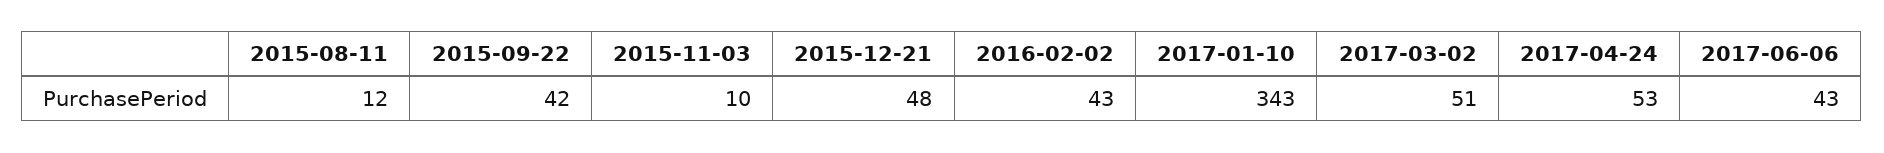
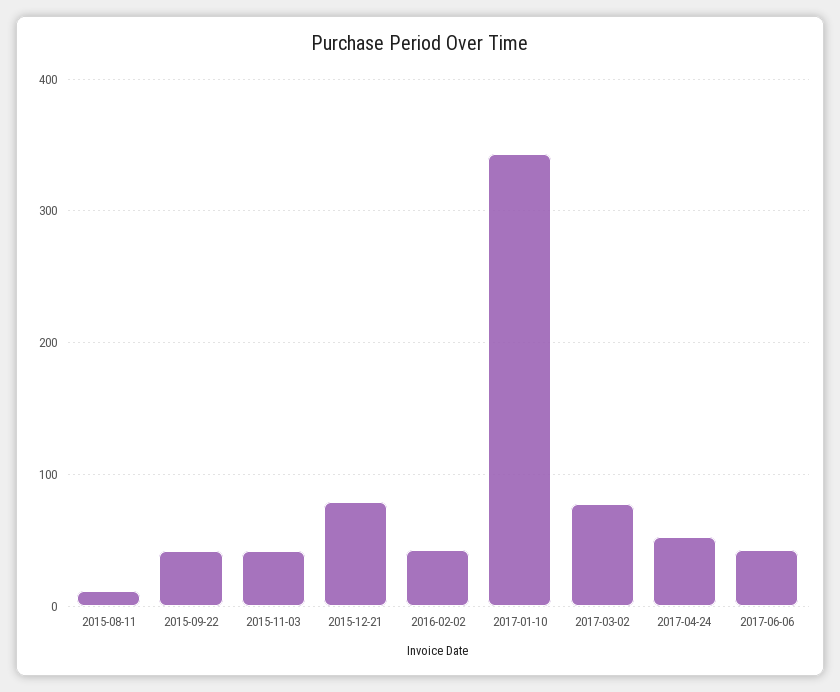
2015-11-03: 10 -> 40
2015-12-21: 48 -> 80
2017-03-02: 51 -> 80

